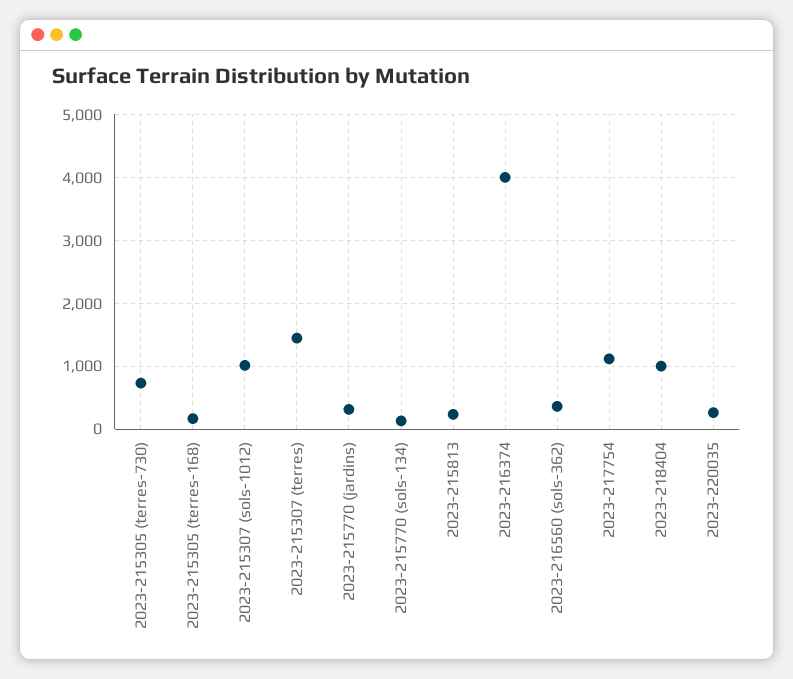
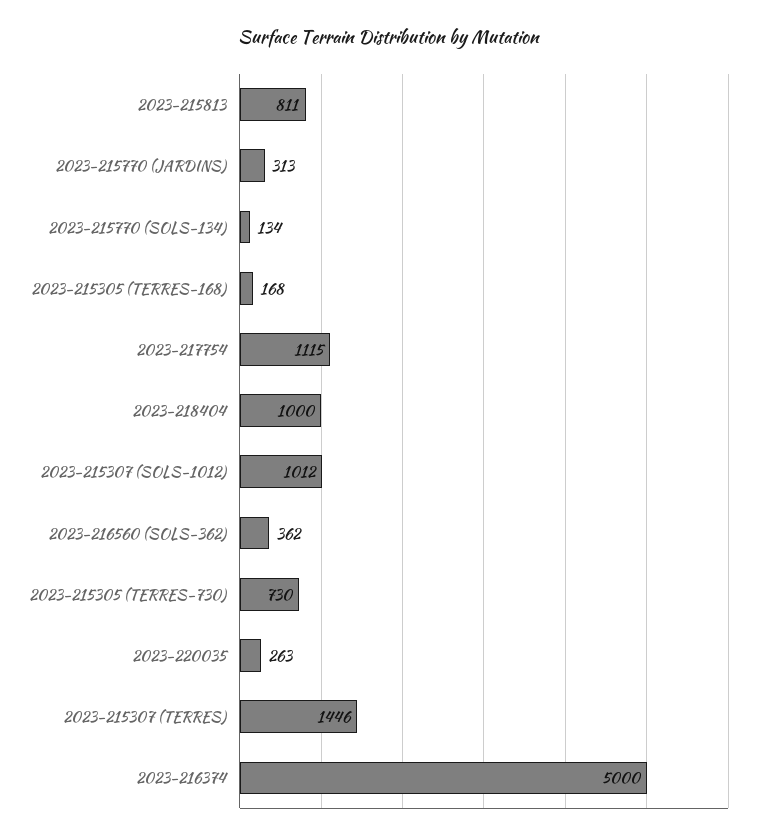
2023-215813: 200 -> 811
2023-216374: 4000 -> 5000

